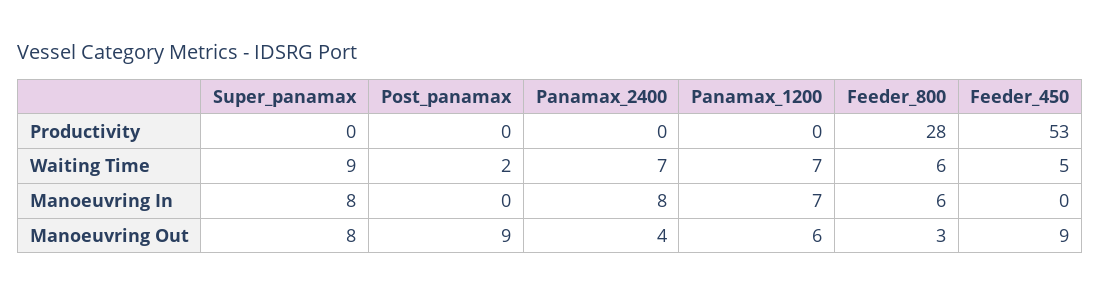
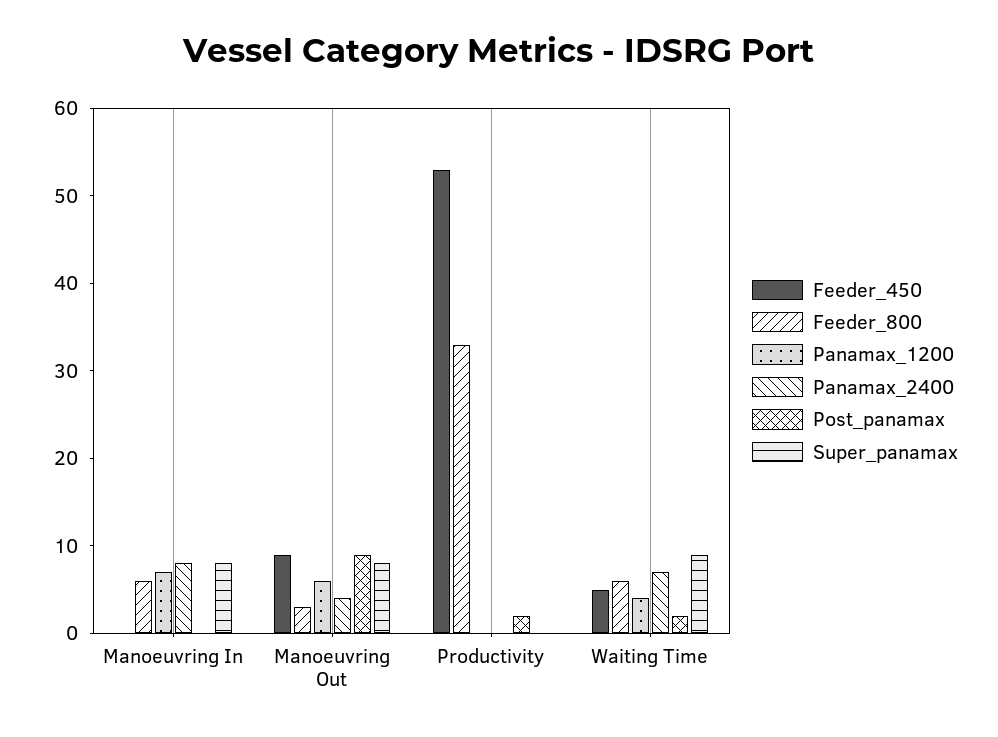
Post_panamax, Productivity: 0 -> 2
Feeder_800, Productivity: 28 -> 33
Panamax_1200, Waiting Time: 7 -> 4

